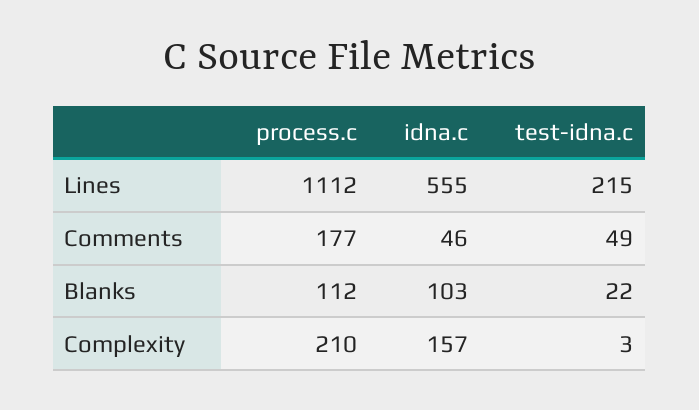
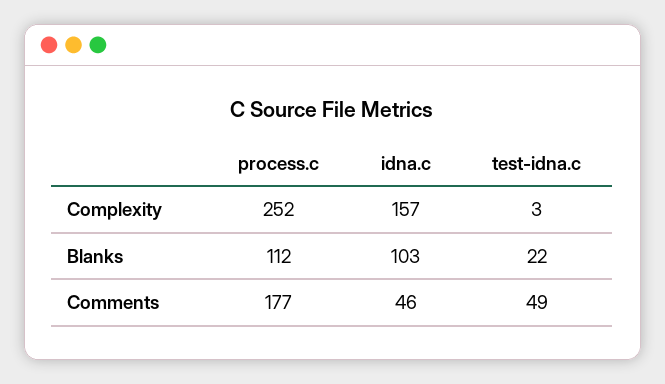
process.c, Lines: 1112 -> none
idna.c, Lines: 555 -> none
test-idna.c, Lines: 215 -> none
process.c, Complexity: 210 -> 252

